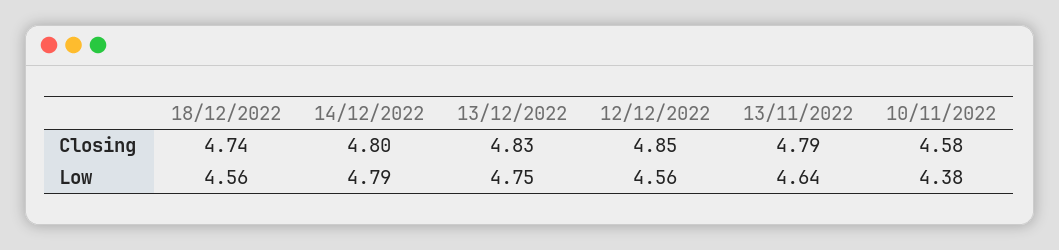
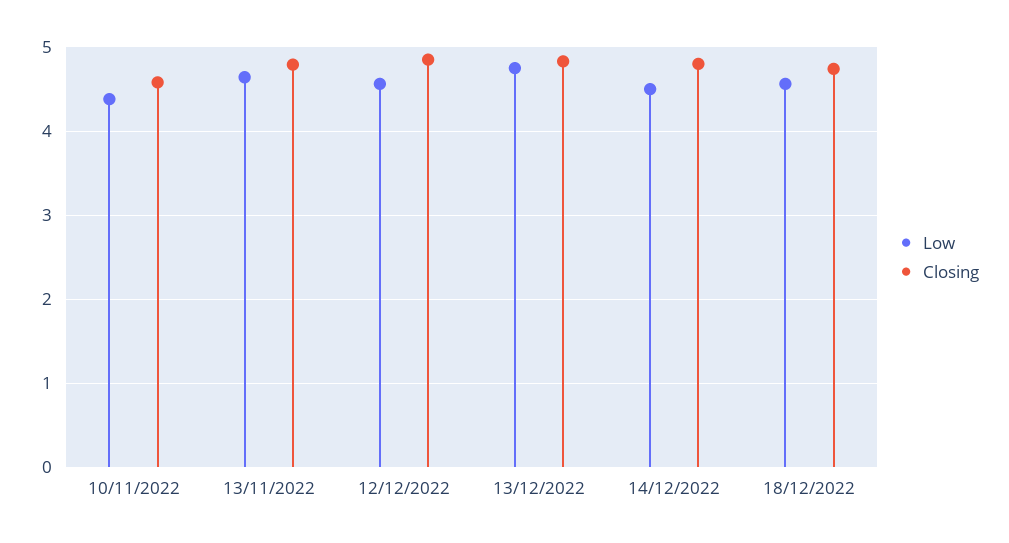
Low, 14/12/2022: 4.79 -> 4.5

